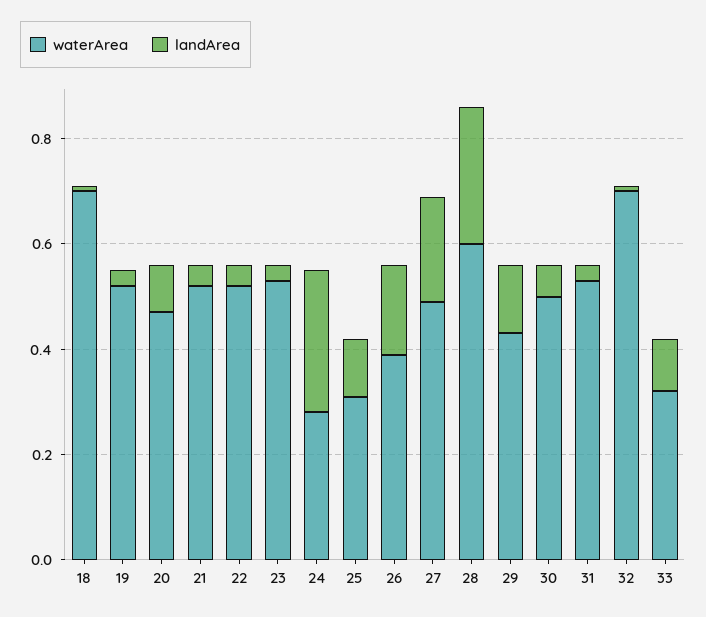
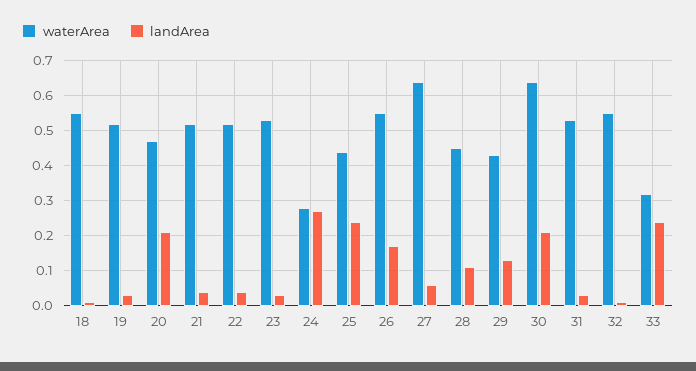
waterArea, 18: 0.7 -> 0.55
landArea, 20: 0.1 -> 0.2
waterArea, 25: 0.3 -> 0.45
landArea, 25: 0.1 -> 0.25
waterArea, 26: 0.4 -> 0.55
waterArea, 27: 0.5 -> 0.65
landArea, 27: 0.2 -> 0.05
waterArea, 28: 0.6 -> 0.45
landArea, 28: 0.25 -> 0.1
waterArea, 30: 0.5 -> 0.65
landArea, 30: 0.05 -> 0.2
waterArea, 32: 0.7 -> 0.55
landArea, 33: 0.1 -> 0.25

